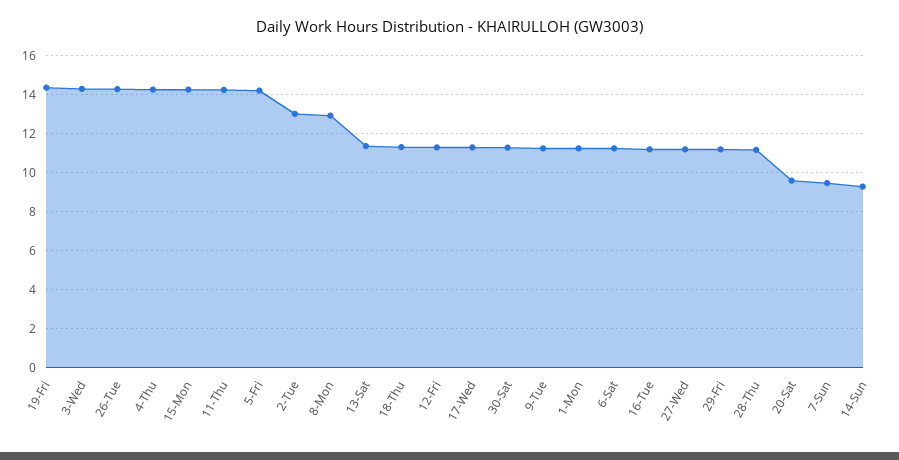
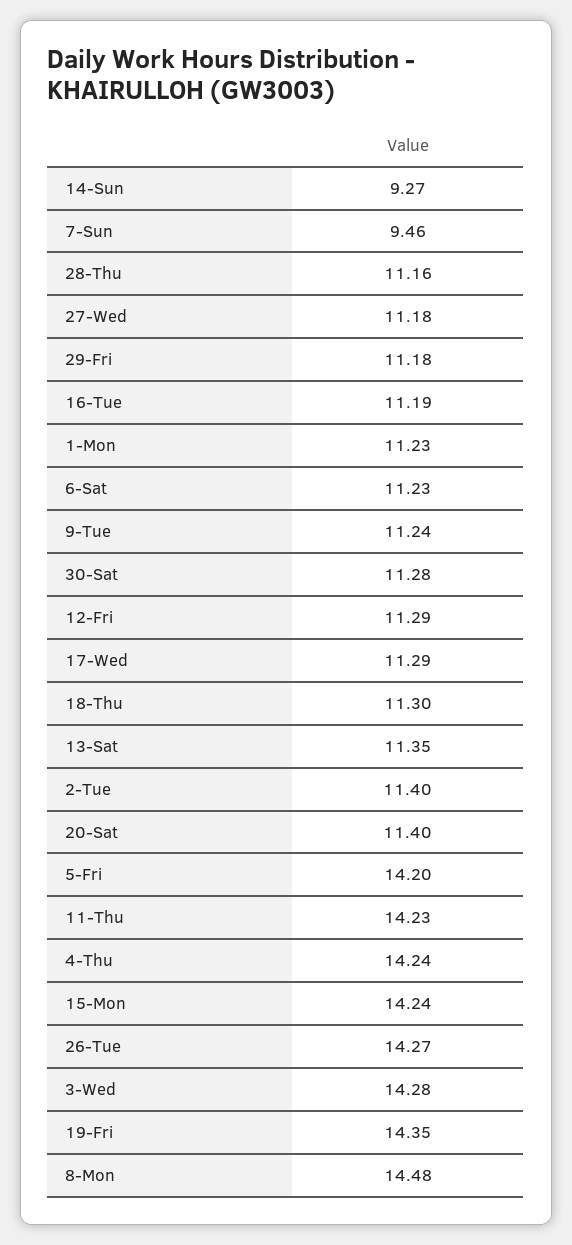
2-Tue: 13 -> 11.4
8-Mon: 13 -> 14.48
20-Sat: 9.5 -> 11.4

